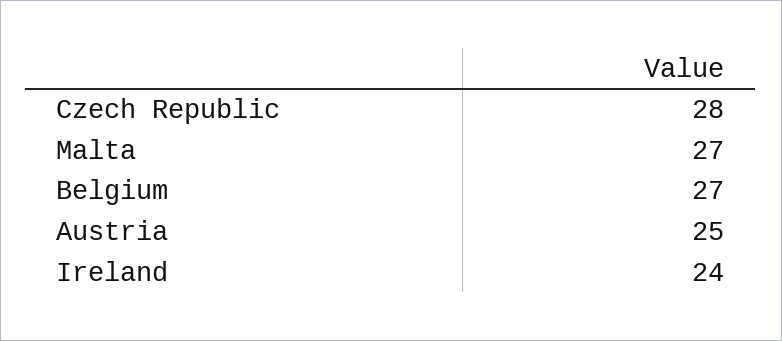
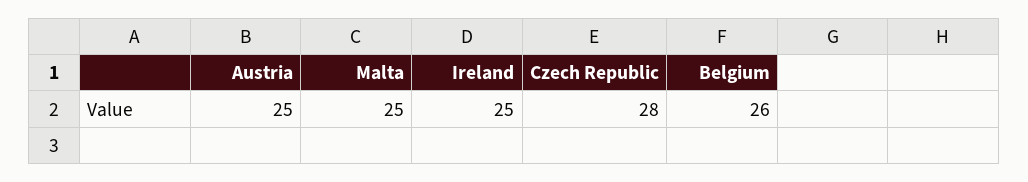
Malta: 27 -> 25
Belgium: 27 -> 26
Ireland: 24 -> 25

